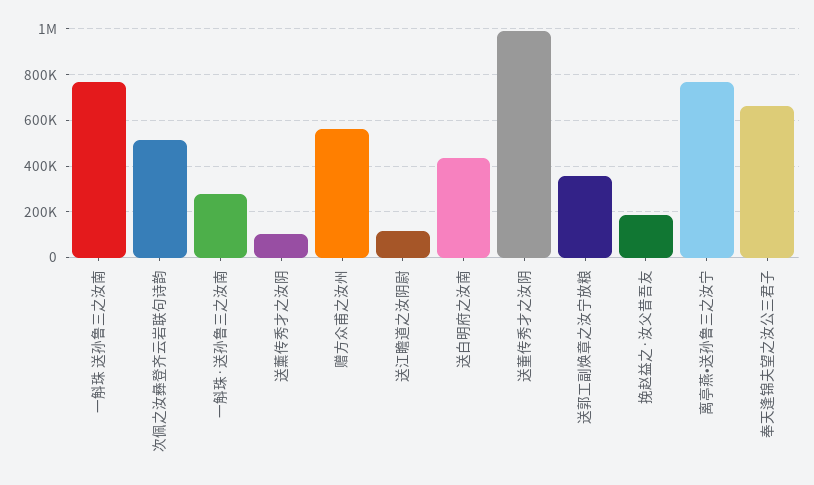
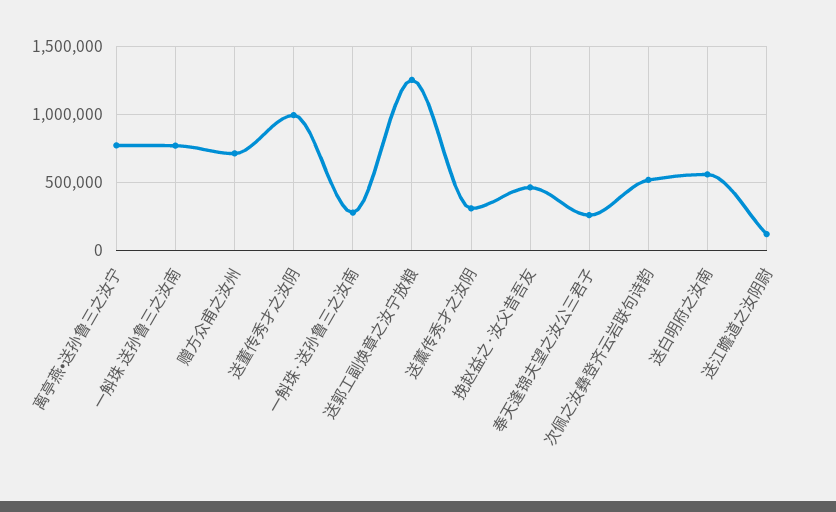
送薰传秀才之汝阴: 100000 -> 300000
赠方众甫之汝州: 550000 -> 700000
送白明府之汝南: 450000 -> 550000
送郭工副焕章之汝宁放粮: 350000 -> 1250000
挽赵益之·汝父昔吾友: 200000 -> 450000
奉天逢锦夫望之汝公三君子: 650000 -> 250000

